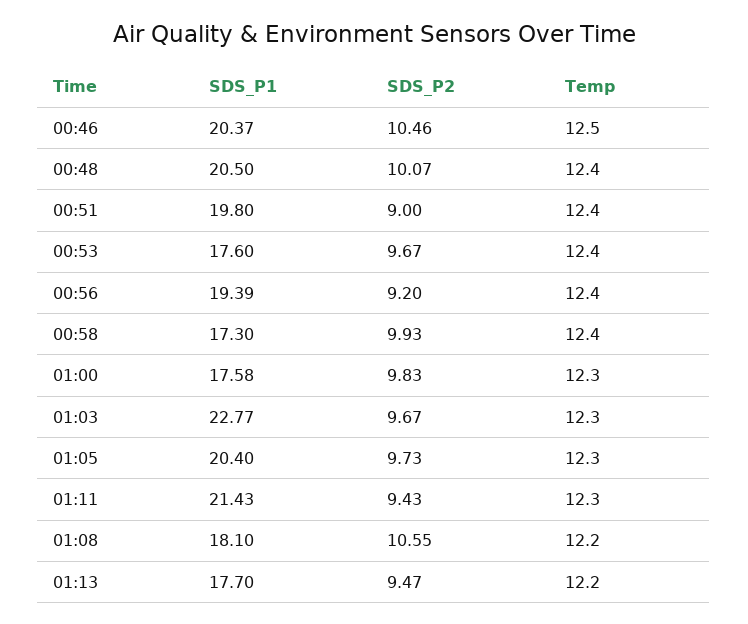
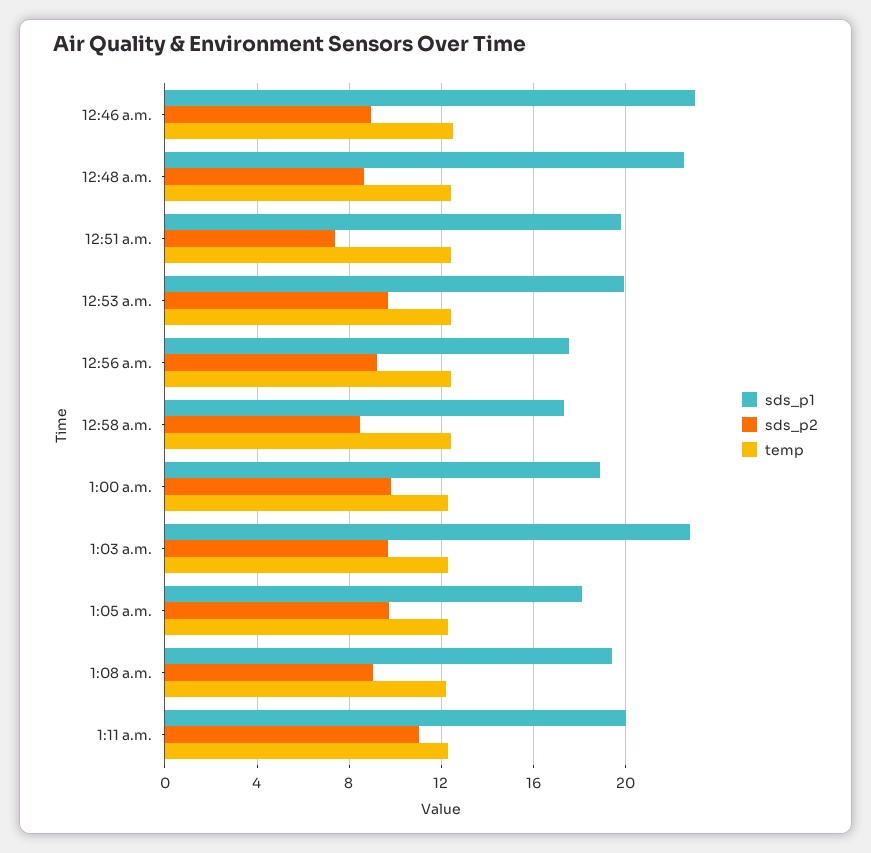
SDS_P1, 00:46: 20.37 -> 23
SDS_P2, 00:46: 10.46 -> 9
SDS_P1, 00:48: 20.5 -> 22.5
SDS_P2, 00:48: 10.07 -> 8.5
SDS_P2, 00:51: 9 -> 7.5
SDS_P1, 00:53: 17.6 -> 20
SDS_P1, 00:56: 19.39 -> 17.5
SDS_P2, 00:58: 9.93 -> 8.5
SDS_P1, 01:00: 17.58 -> 19
SDS_P1, 01:05: 20.4 -> 18
SDS_P1, 01:11: 21.43 -> 20
SDS_P2, 01:11: 9.43 -> 11
SDS_P1, 01:08: 18.1 -> 19.5
SDS_P2, 01:08: 10.55 -> 9
SDS_P1, 01:13: 17.7 -> none
SDS_P2, 01:13: 9.47 -> none
Temp, 01:13: 12.2 -> none

